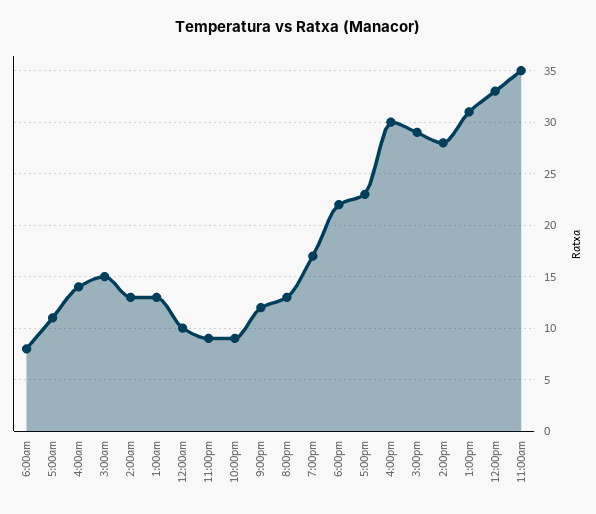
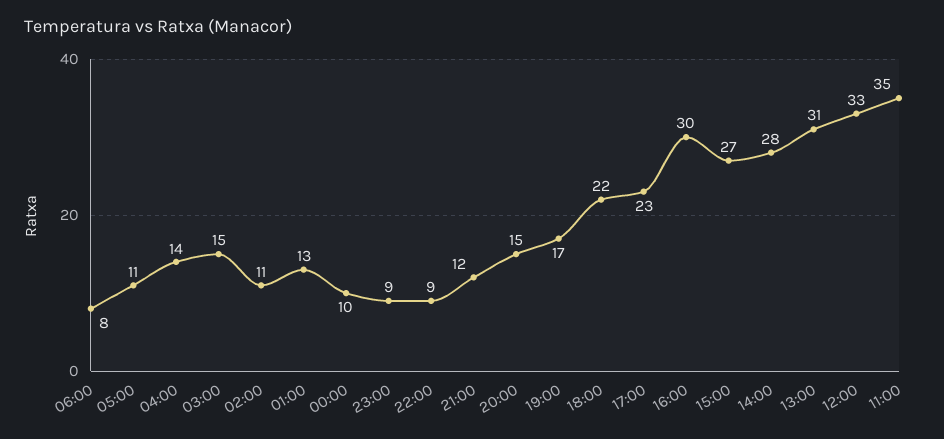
2:00am: 13 -> 11
8:00pm: 13 -> 15
3:00pm: 29 -> 27

